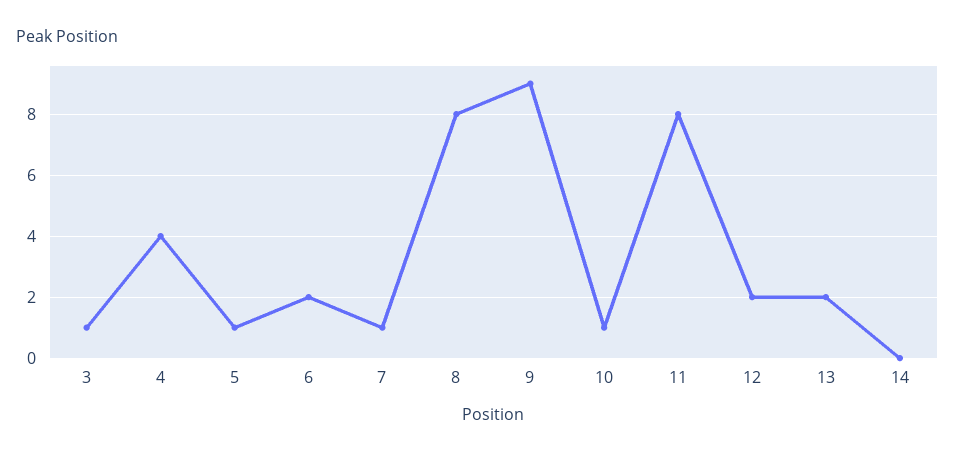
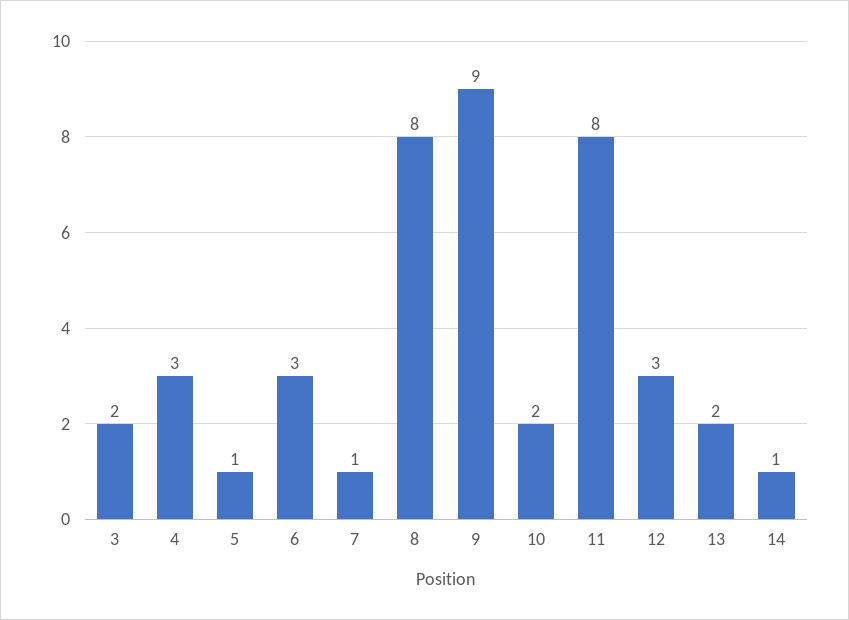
3: 1 -> 2
4: 4 -> 3
6: 2 -> 3
10: 1 -> 2
12: 2 -> 3
14: 0 -> 1

